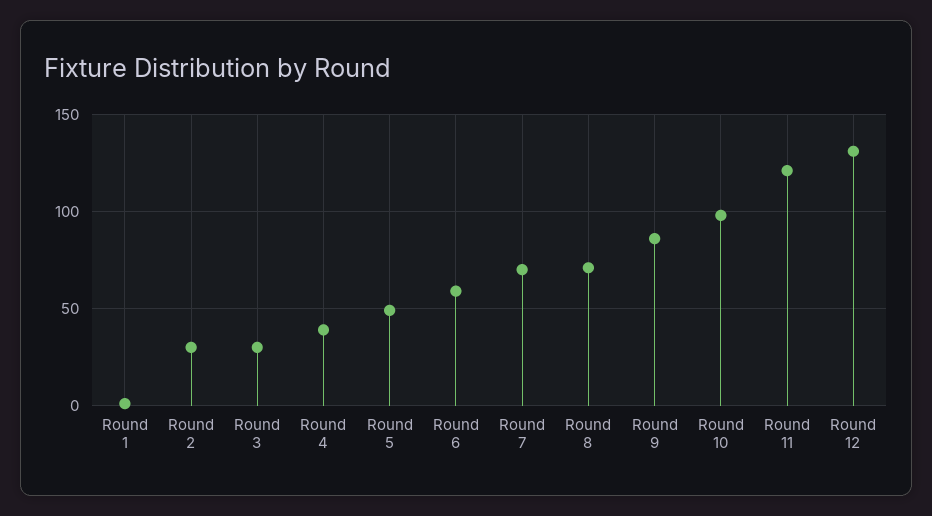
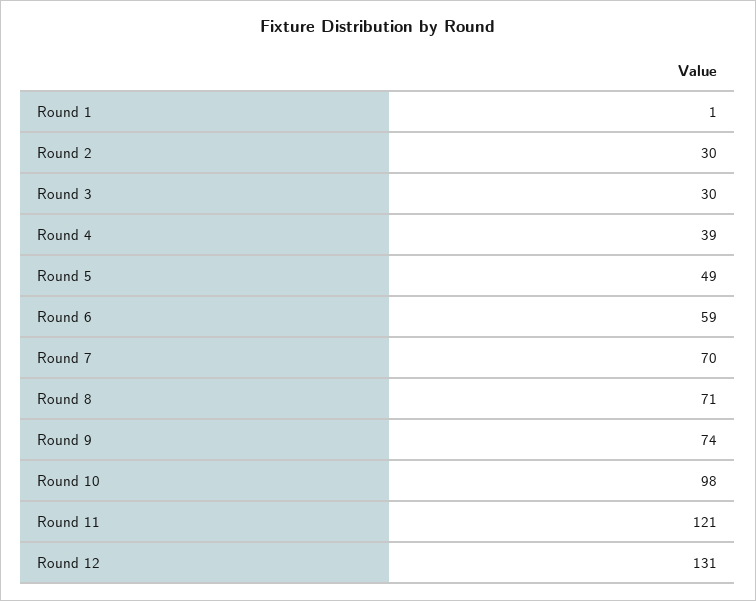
Round 9: 85 -> 74

